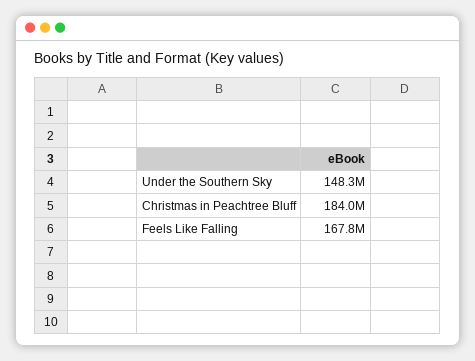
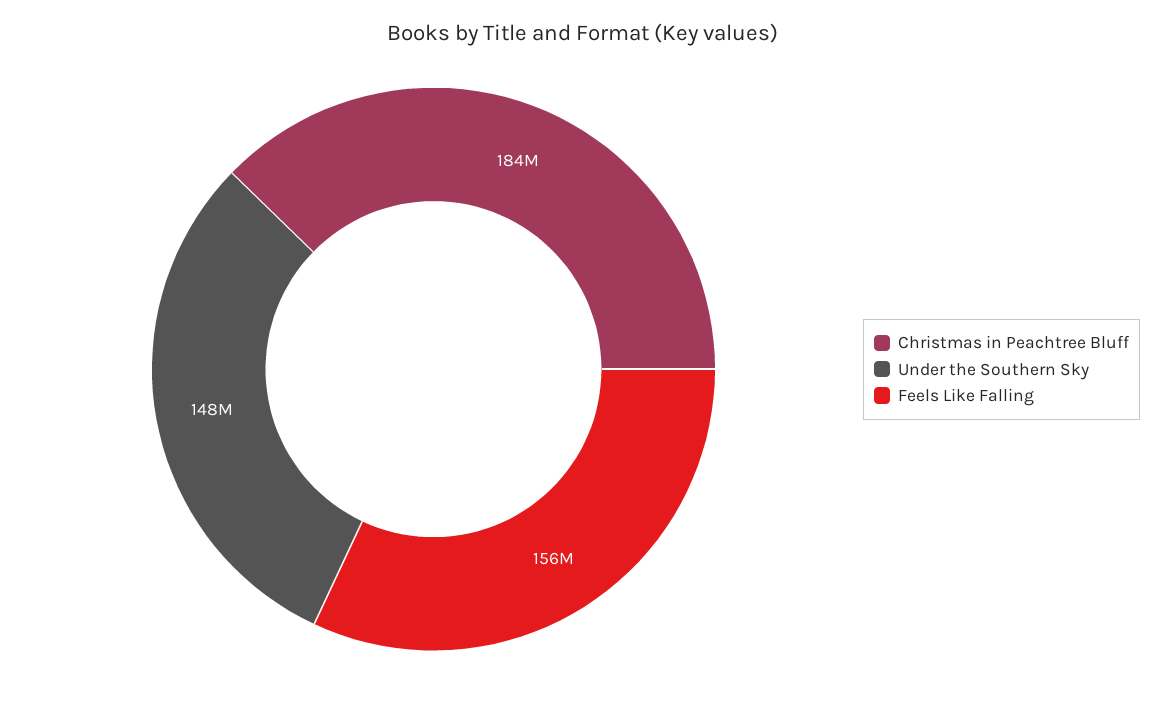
Feels Like Falling: 167800000 -> 156000000

